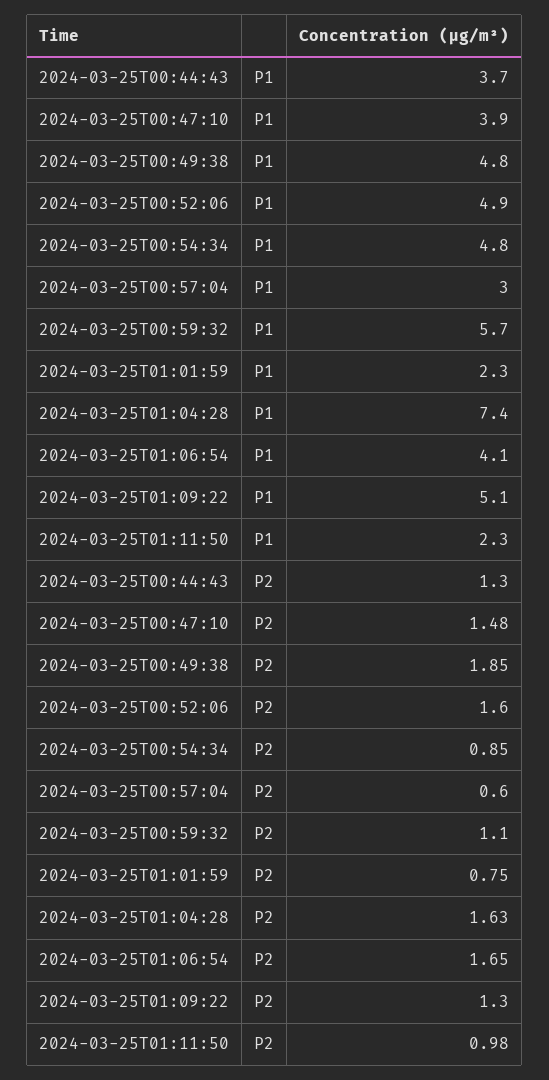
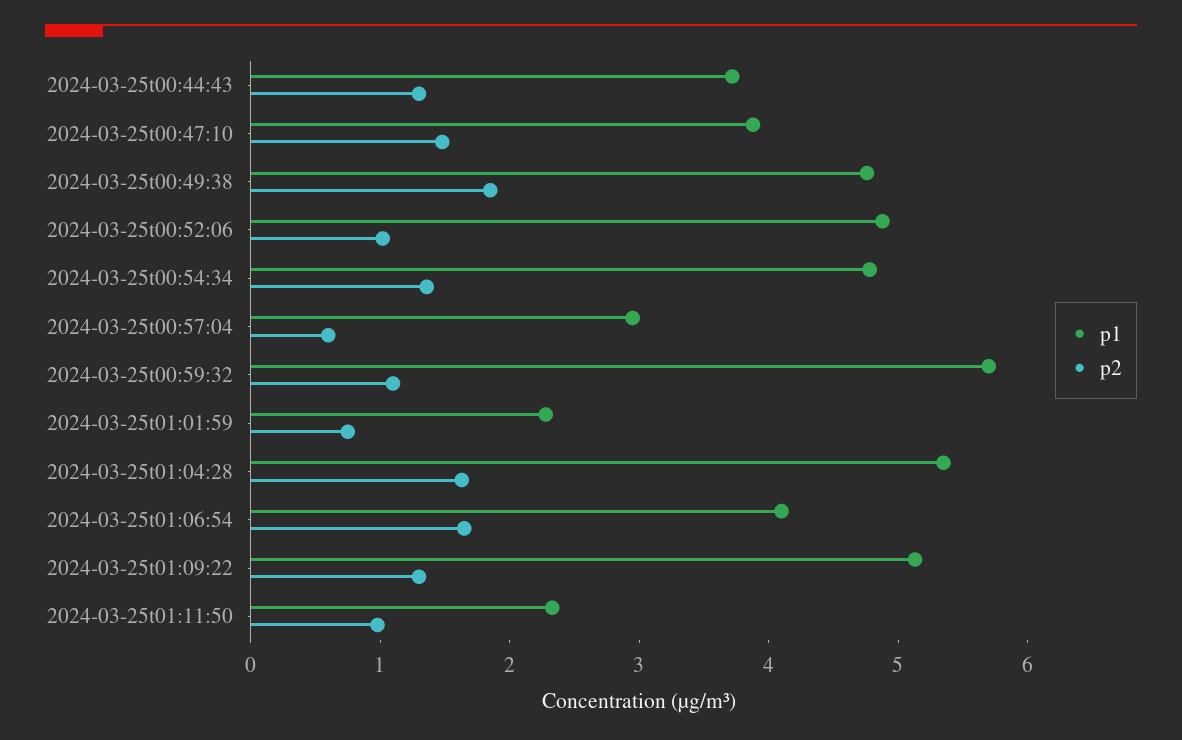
P1, 2024-03-25T01:04:28: 7.4 -> 5.4
P2, 2024-03-25T00:52:06: 1.6 -> 1
P2, 2024-03-25T00:54:34: 0.85 -> 1.4

